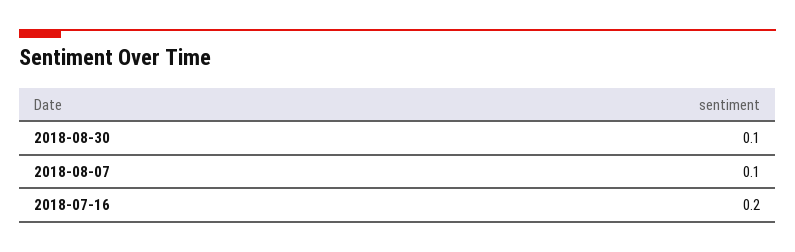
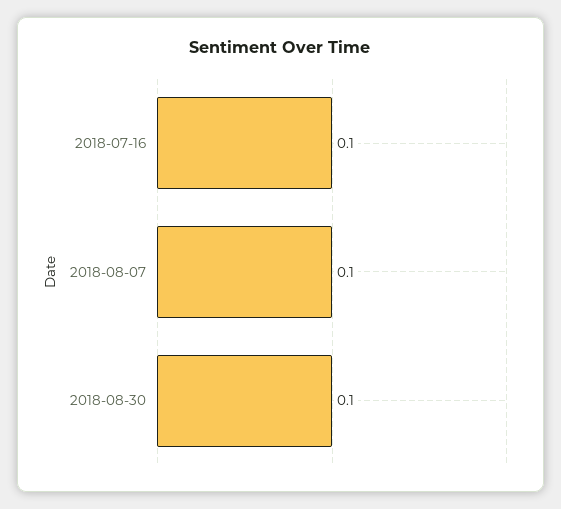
2018-07-16: 0.2 -> 0.1

